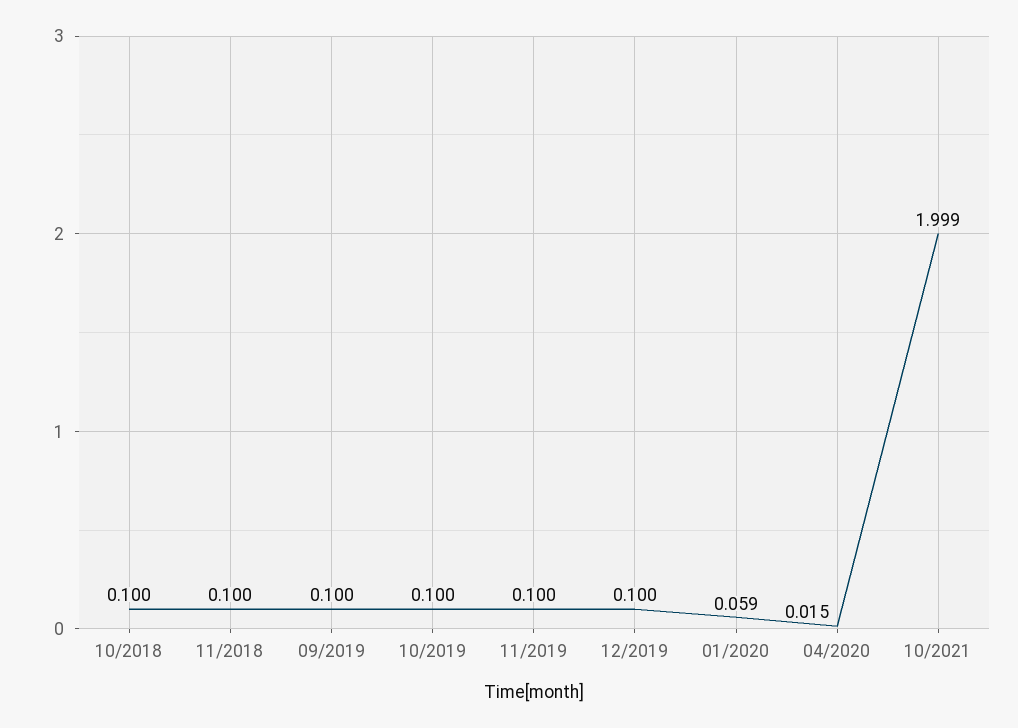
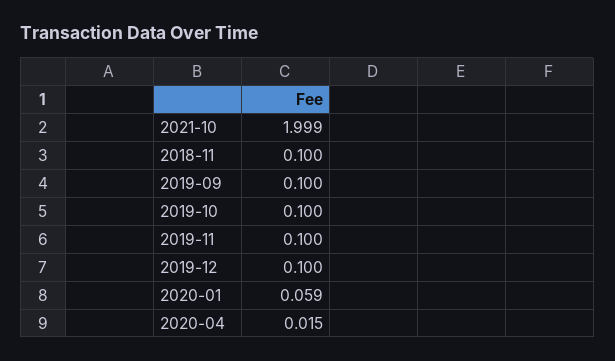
10/2018: 0.1 -> none

